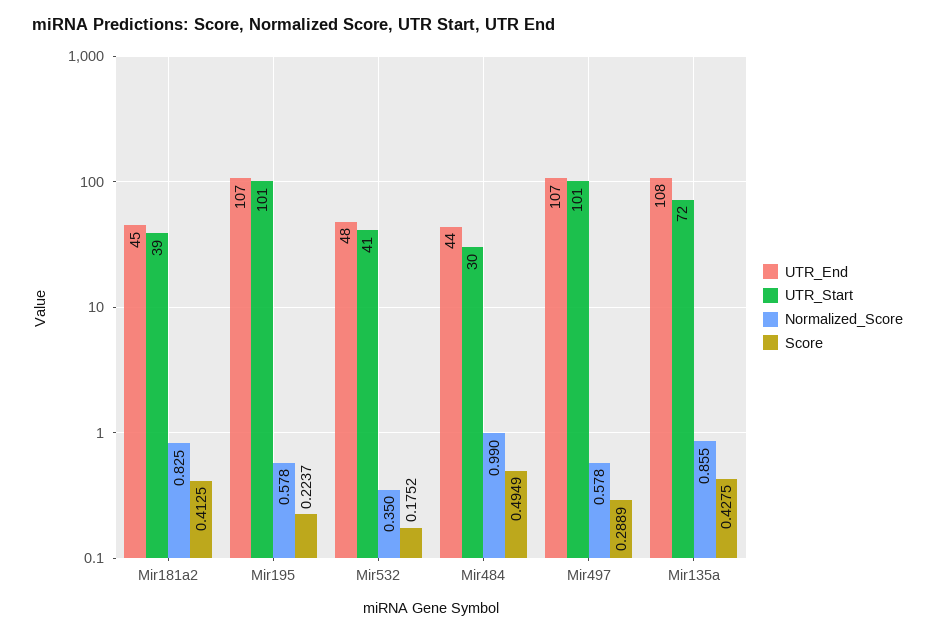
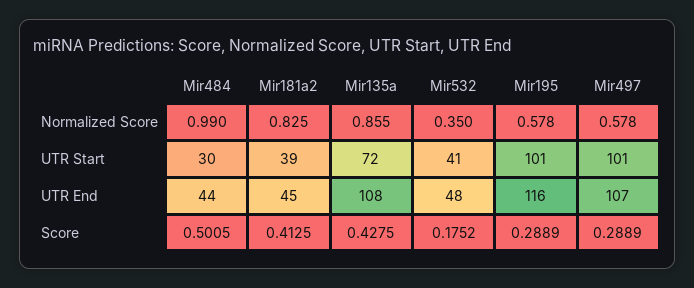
UTR_End, Mir195: 107 -> 116
Score, Mir195: 0.2237 -> 0.2889
Score, Mir484: 0.4949 -> 0.5005

